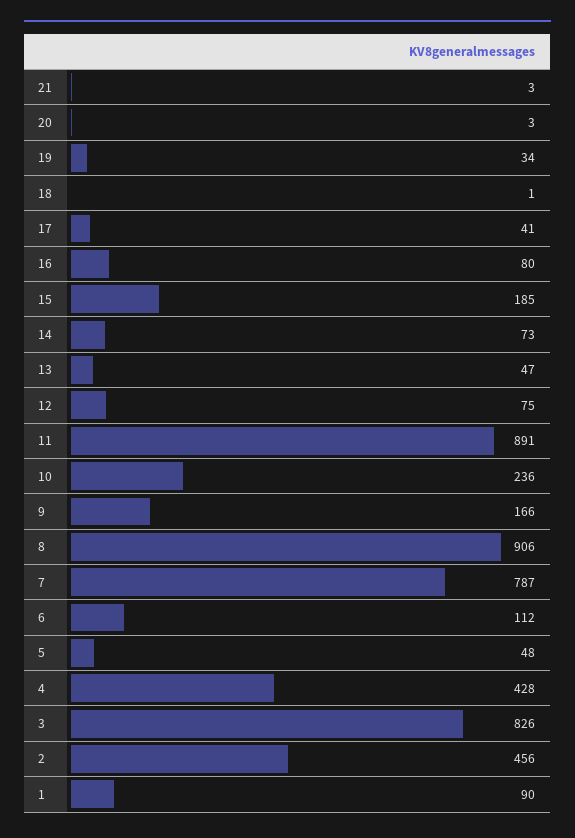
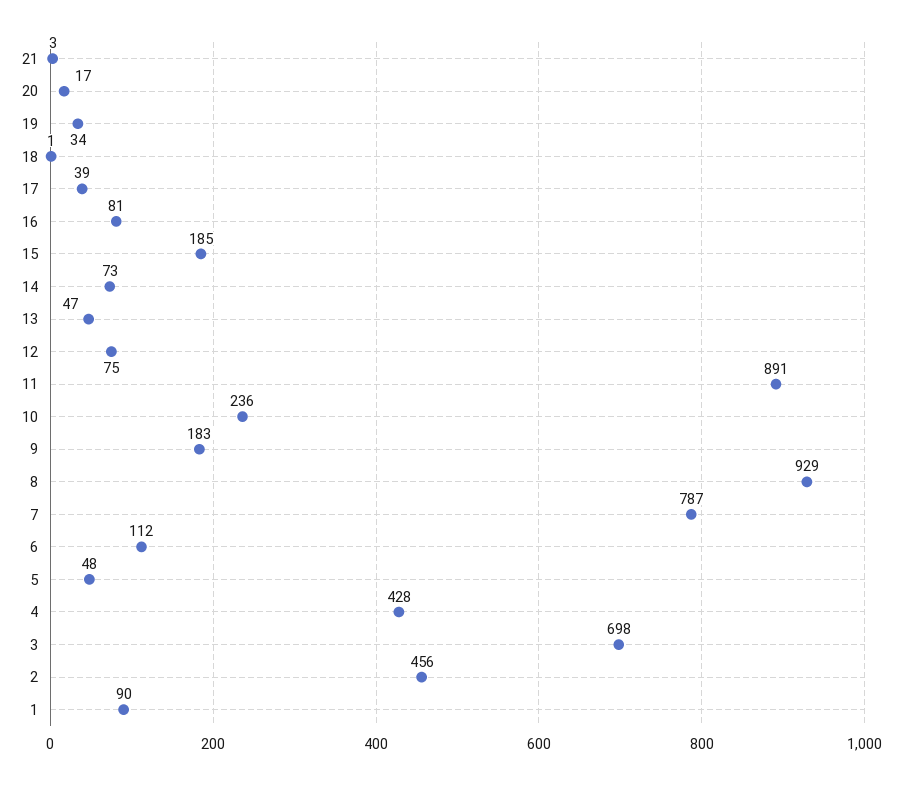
20: 3 -> 17
17: 41 -> 39
16: 80 -> 81
9: 166 -> 183
8: 906 -> 929
3: 826 -> 698

